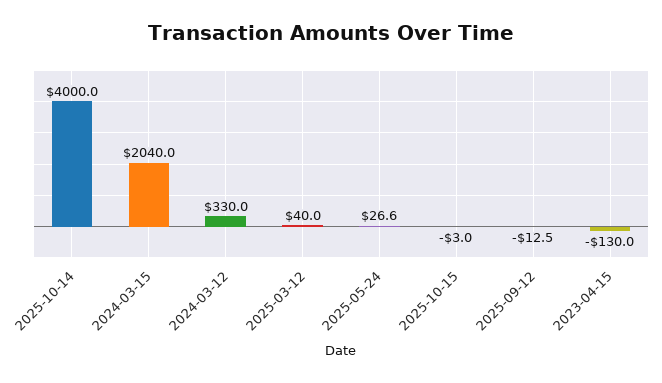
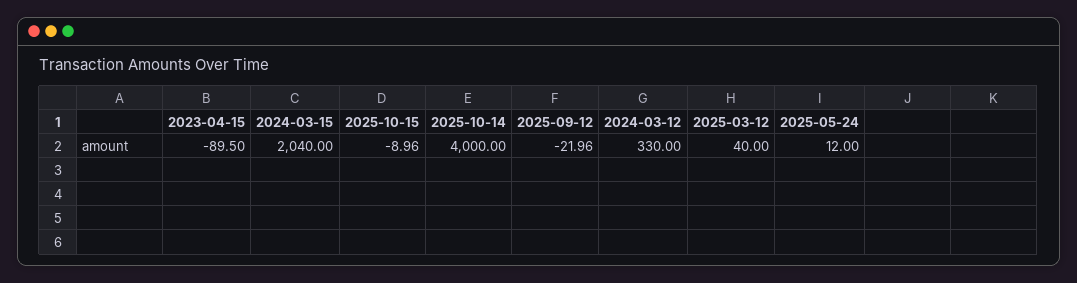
2025-05-24: 26.6 -> 12
2025-10-15: -3 -> -8.96
2025-09-12: -12.5 -> -21.96
2023-04-15: -130 -> -89.5

